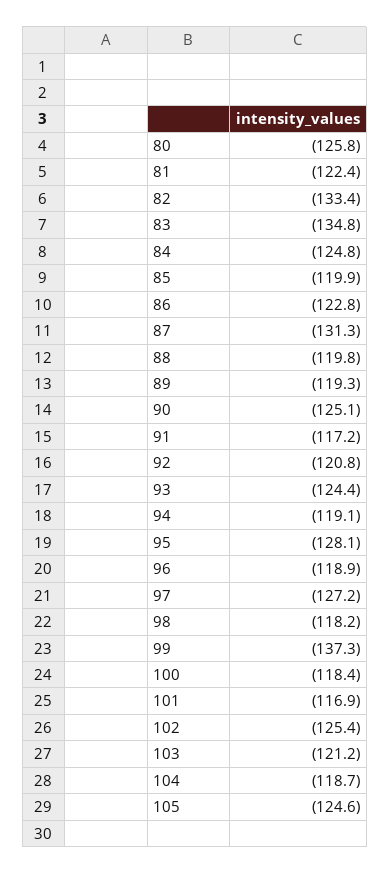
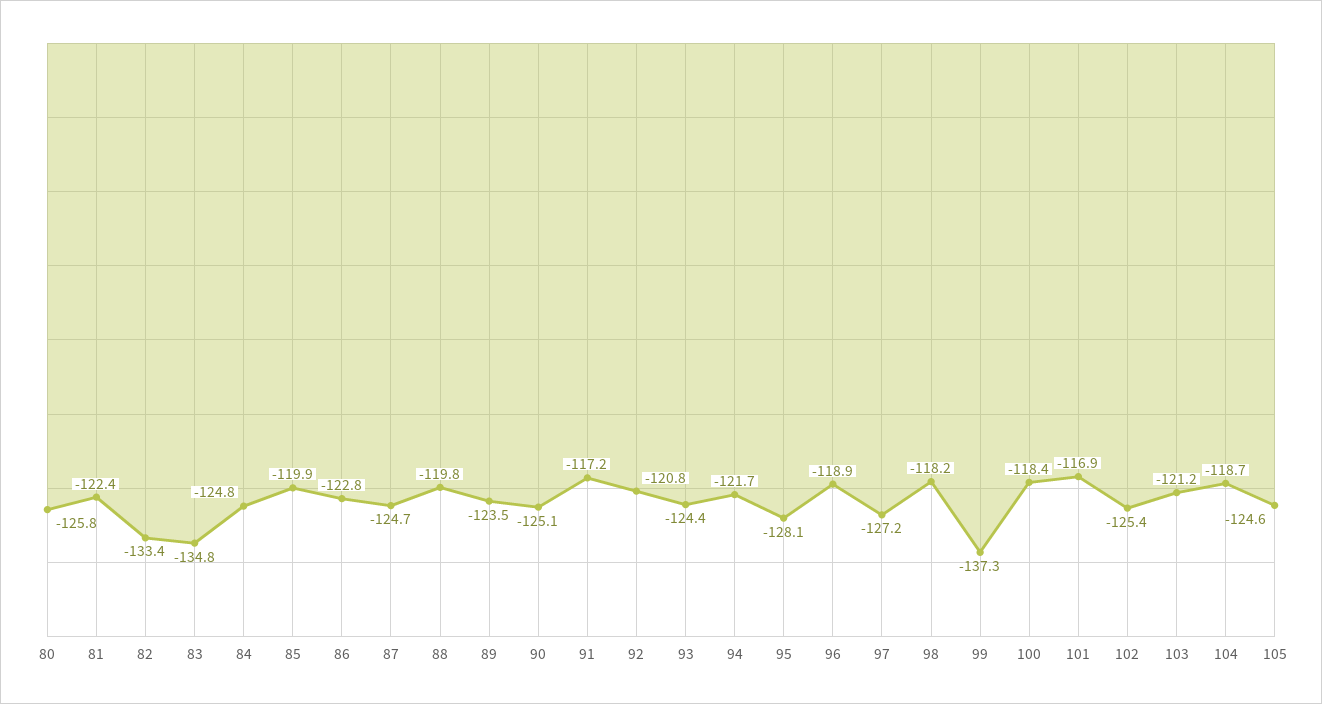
87: -131.3 -> -124.7
89: -119.3 -> -123.5
94: -119.1 -> -121.7

